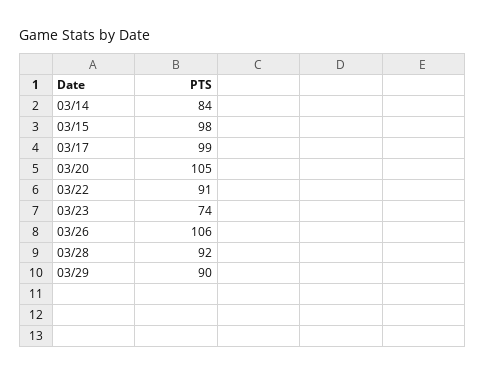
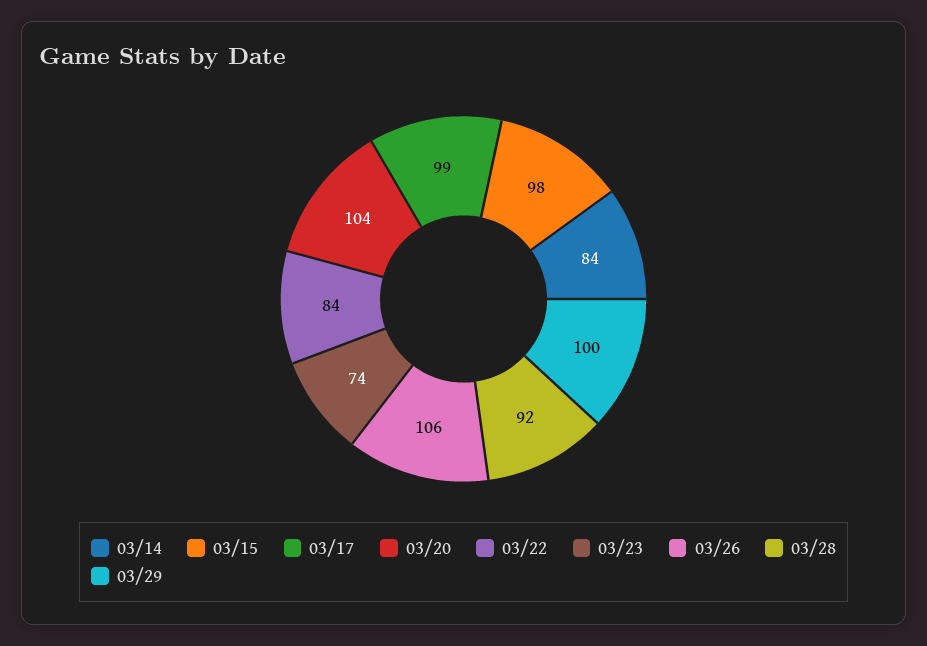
03/20: 105 -> 104
03/22: 91 -> 84
03/29: 90 -> 100

